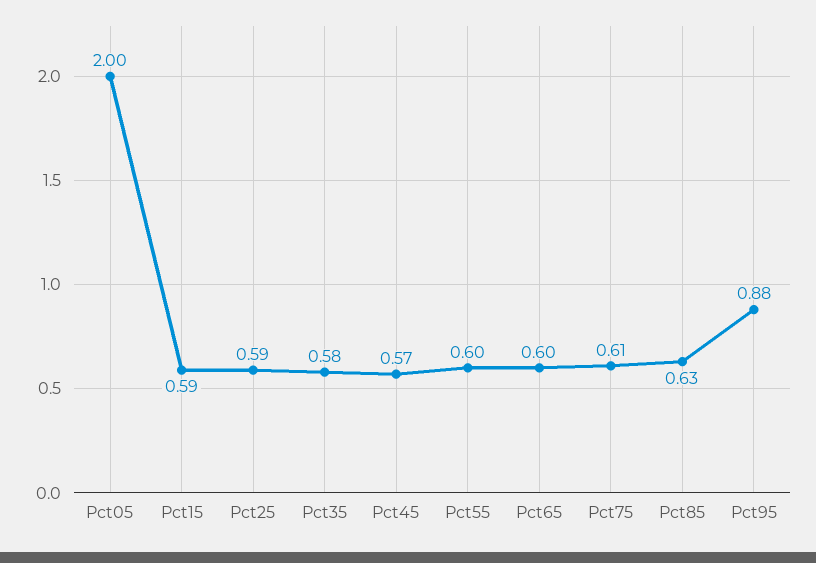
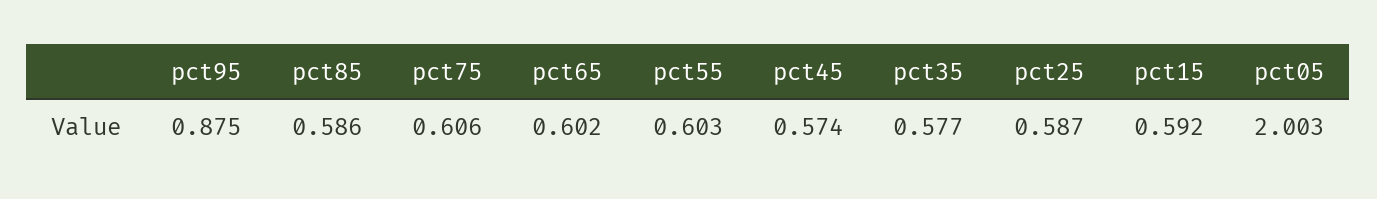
Pct85: 0.63 -> 0.586

